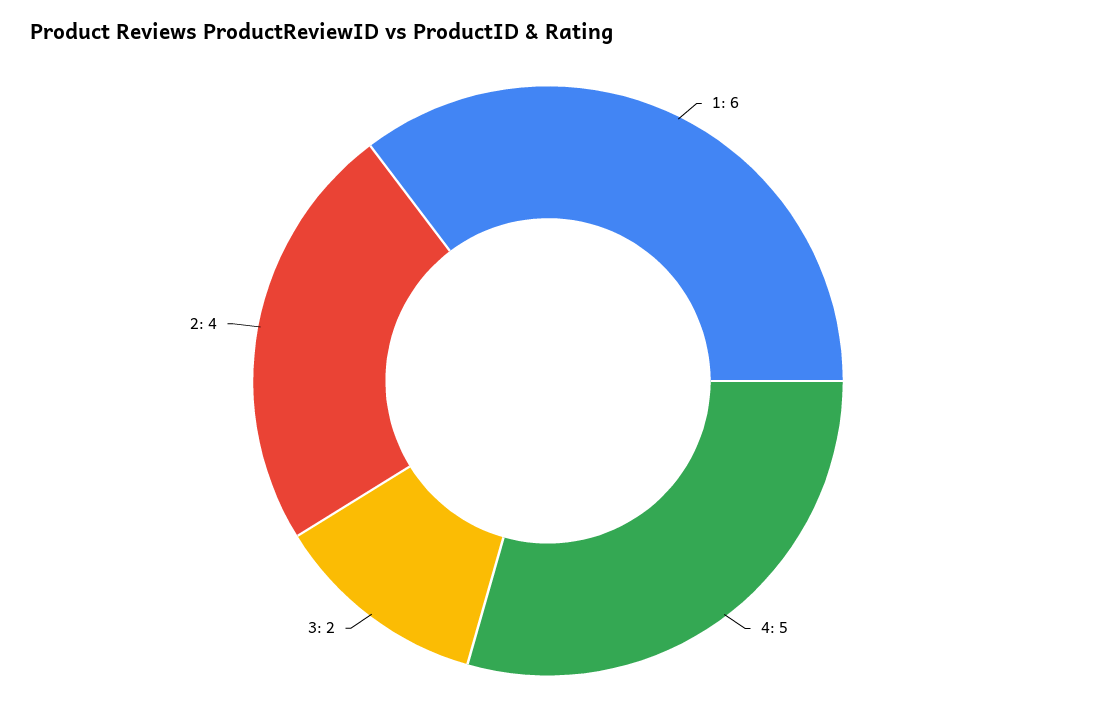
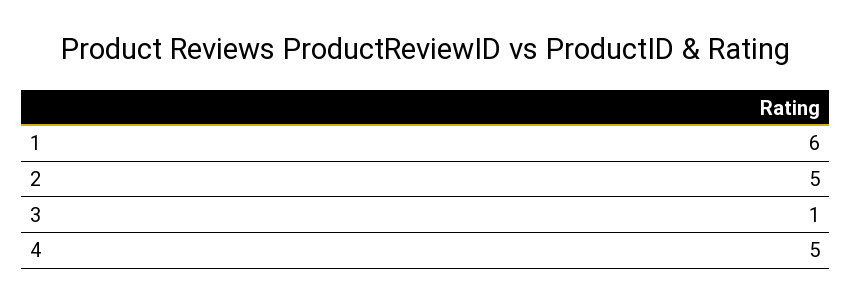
3: 2 -> 1
2: 4 -> 5

